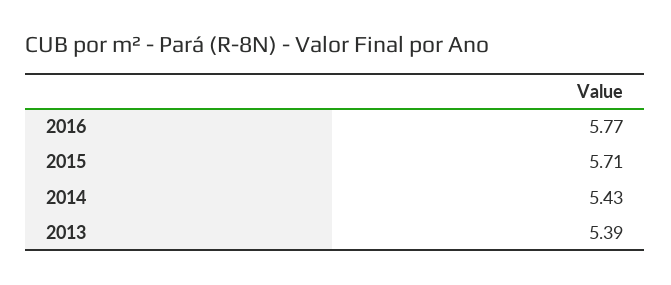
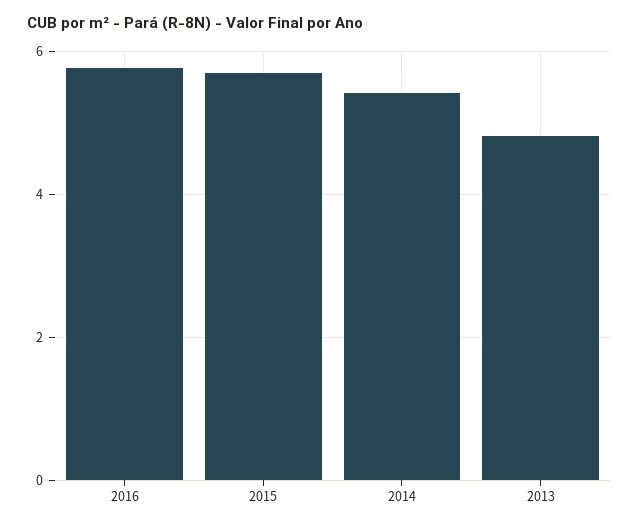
2013: 5.39 -> 4.8

